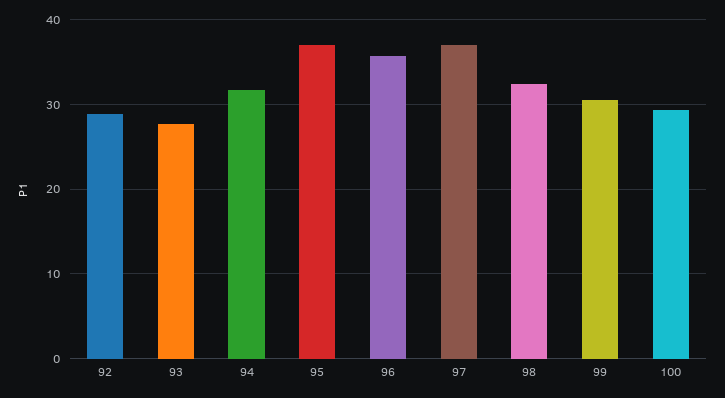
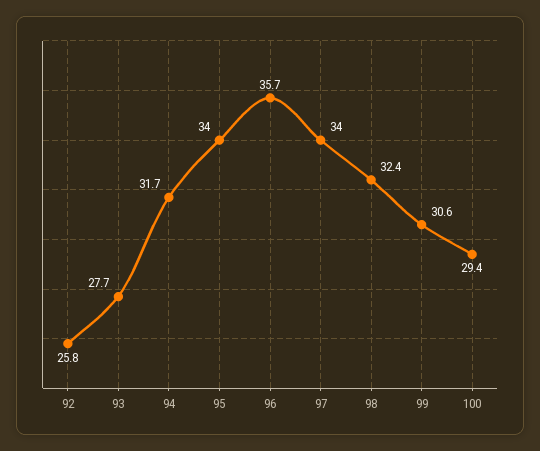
92: 29 -> 25.8
95: 37 -> 34
97: 37 -> 34

